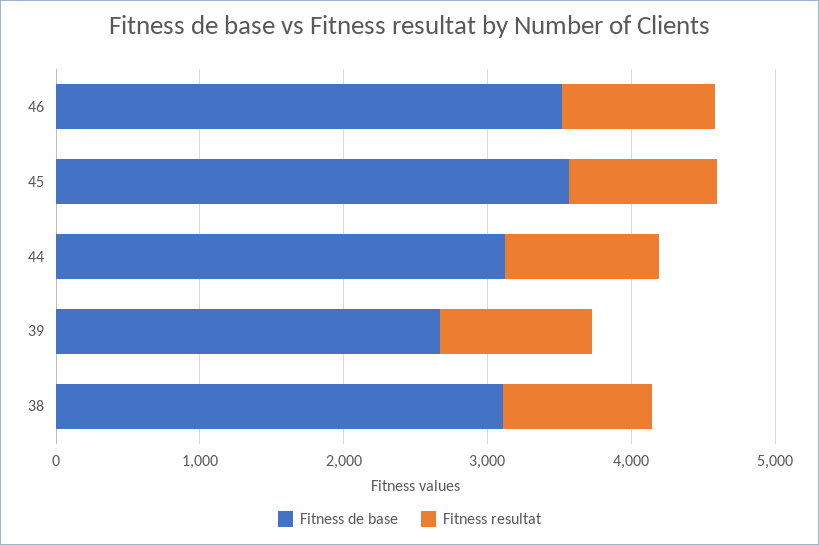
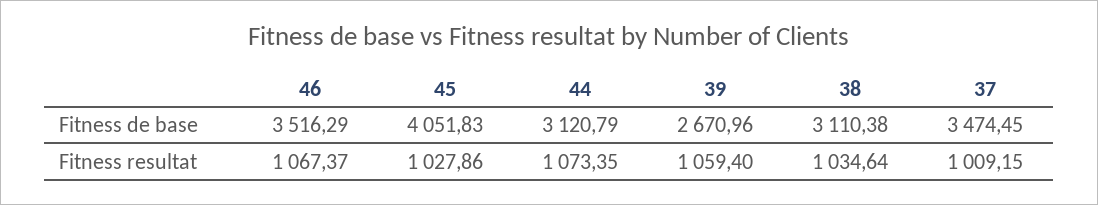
Fitness de base, 45: 3600 -> 4051.83
Fitness de base, 37: none -> 3474.45
Fitness resultat, 37: none -> 1009.15

